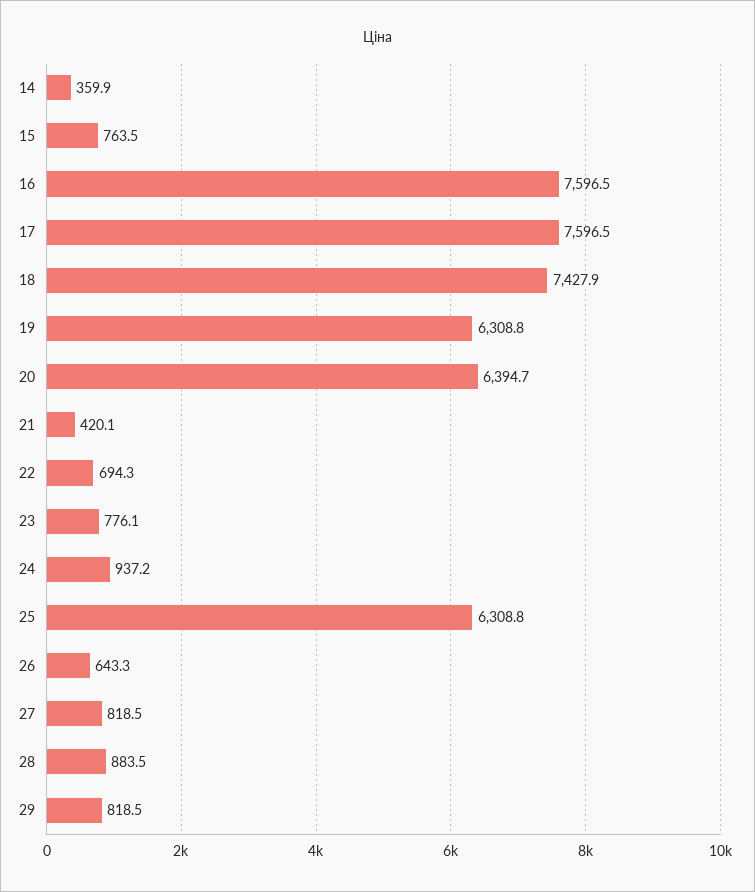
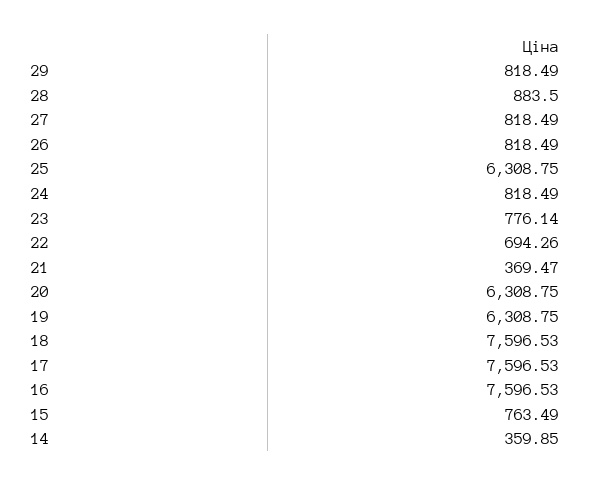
18: 7427.9 -> 7596.53
20: 6394.7 -> 6308.75
21: 420.1 -> 369.47
24: 937.2 -> 818.49
26: 643.3 -> 818.49

